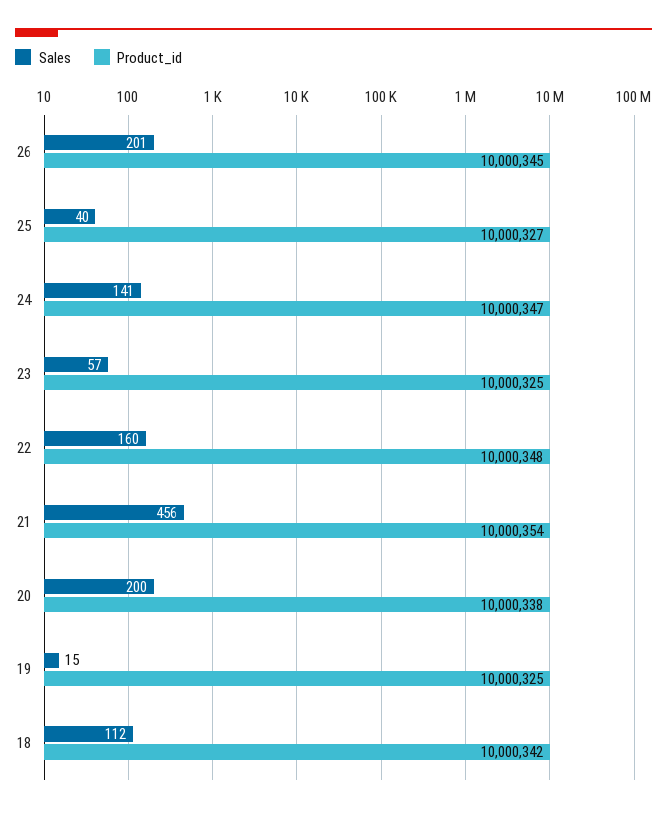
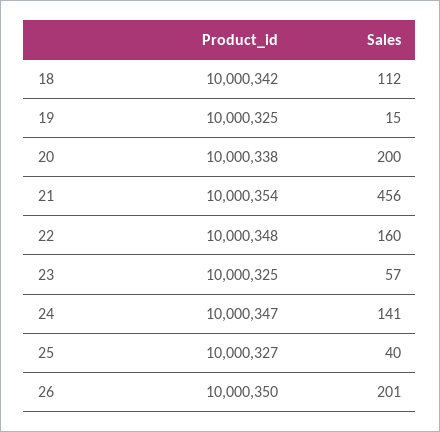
Product_id, 26: 10000345 -> 10000350

